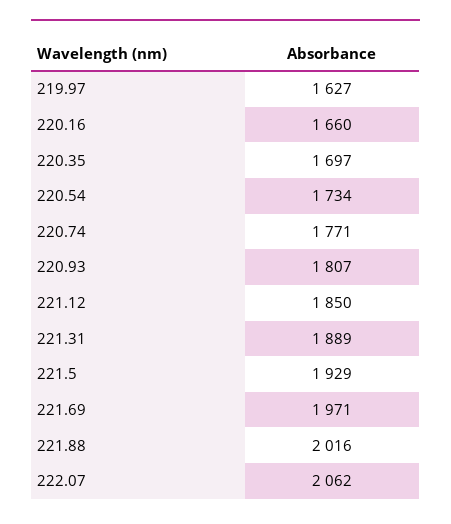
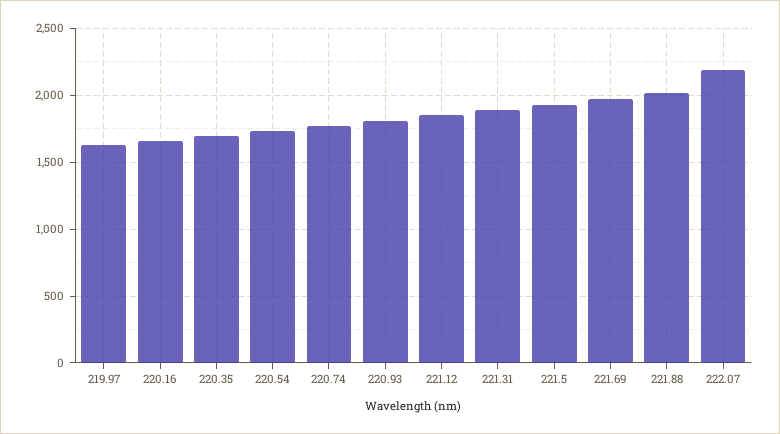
222.07: 2062 -> 2200

